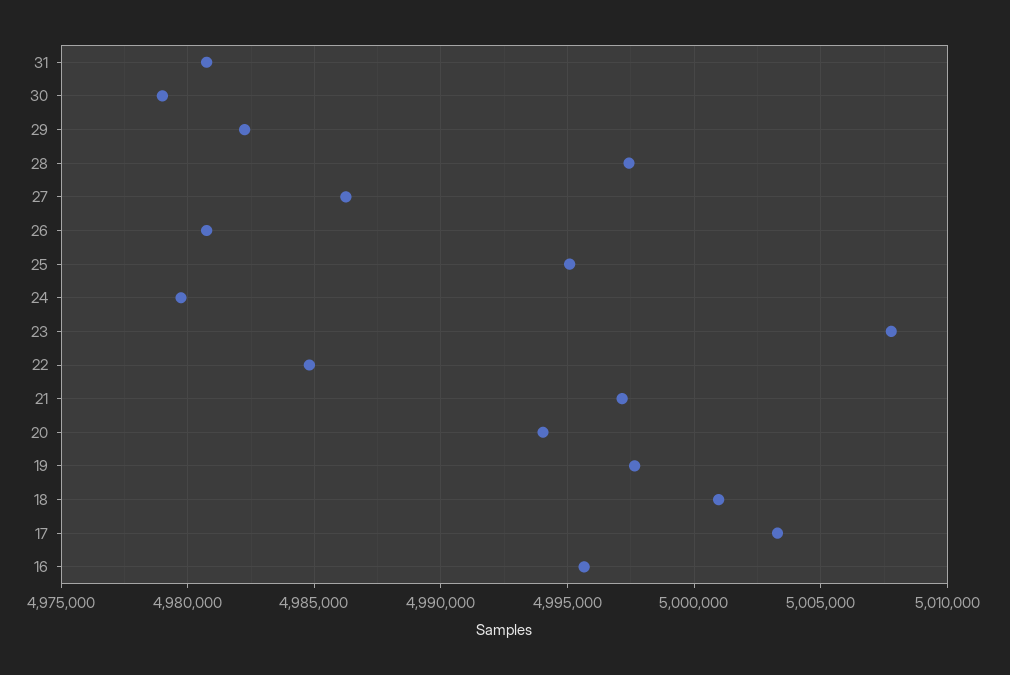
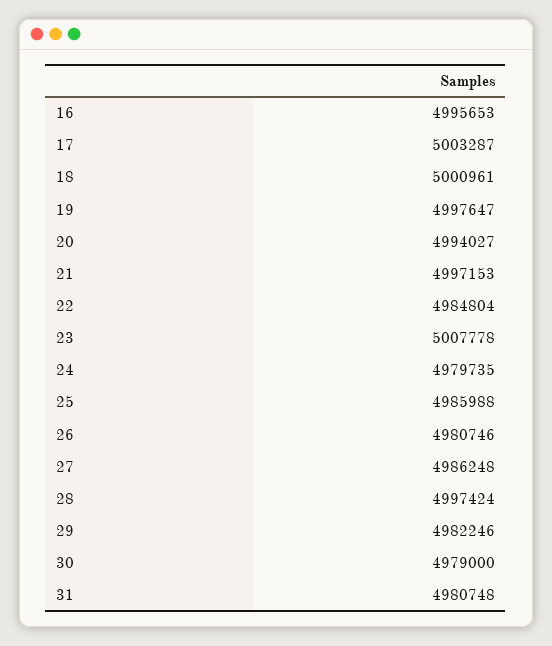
25: 4995000 -> 4985988

